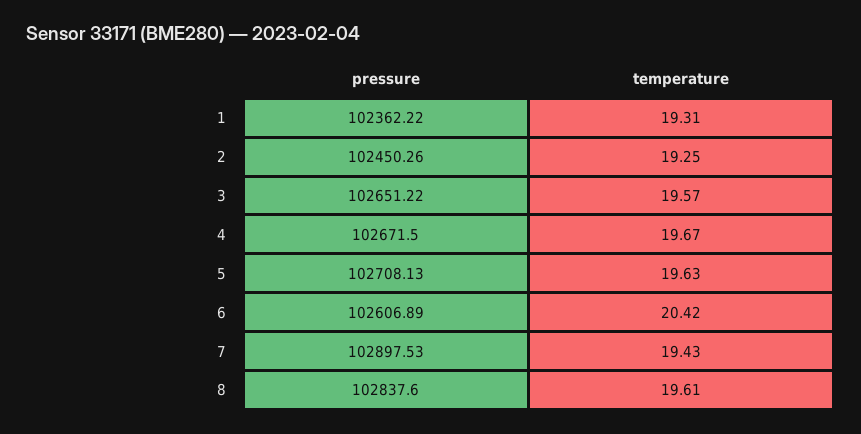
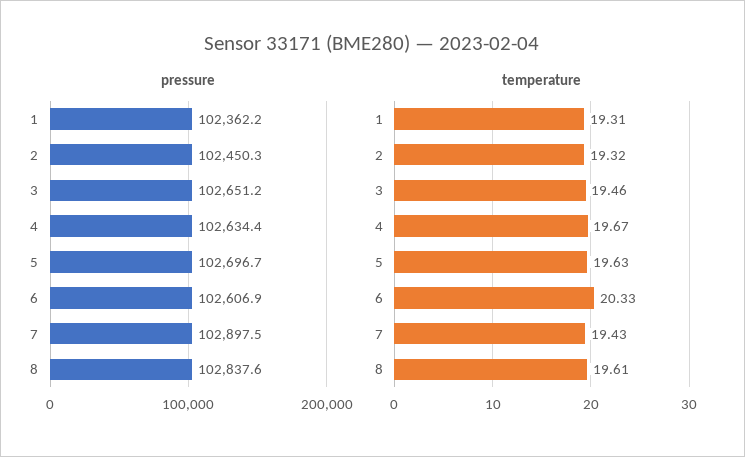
temperature, 2: 19.25 -> 19.32
temperature, 3: 19.57 -> 19.46
pressure, 4: 102671.5 -> 102634.4
pressure, 5: 102708.13 -> 102696.7
temperature, 6: 20.42 -> 20.33

